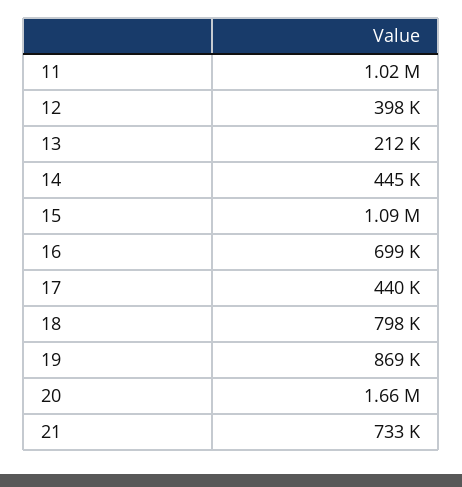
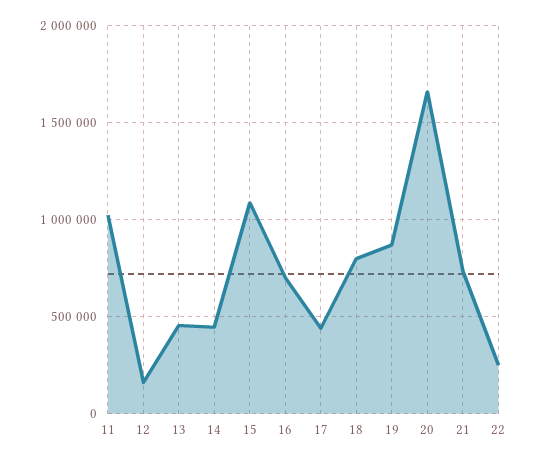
12: 398000 -> 150000
13: 212000 -> 450000
22: none -> 250000

